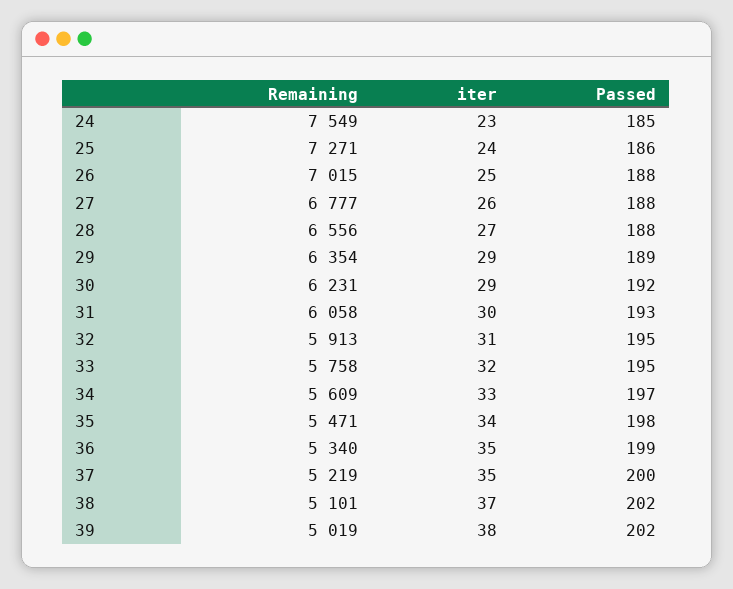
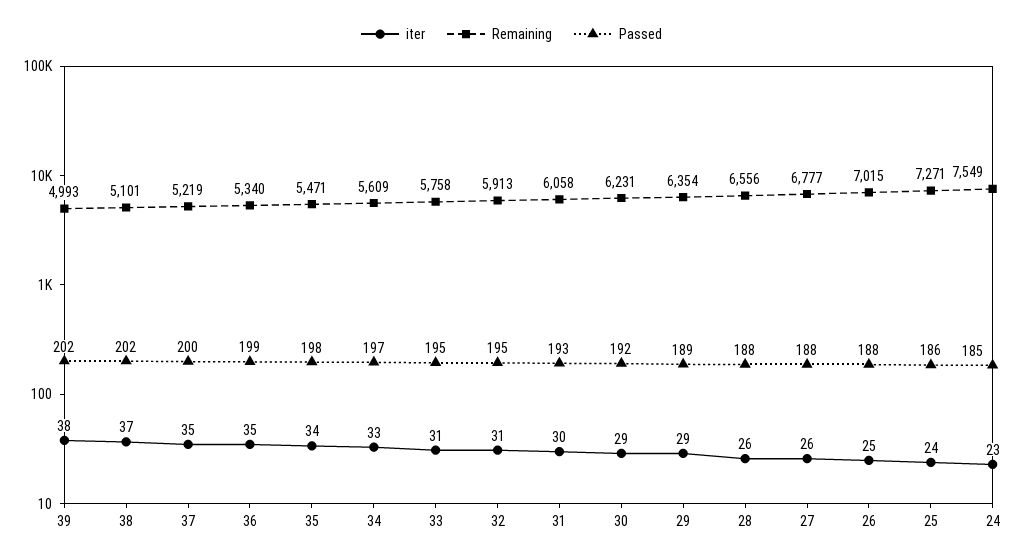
iter, 28: 27 -> 26
iter, 33: 32 -> 31
Remaining, 39: 5019 -> 4993

